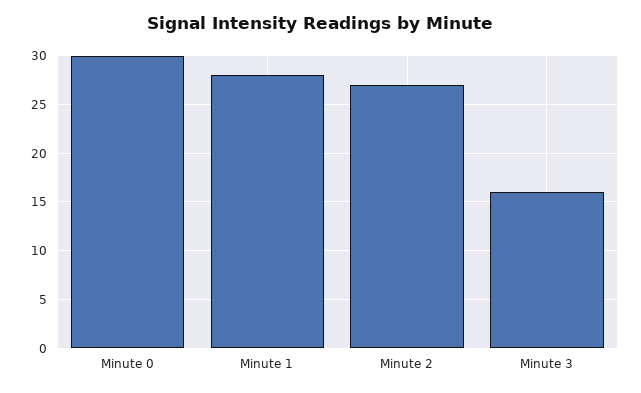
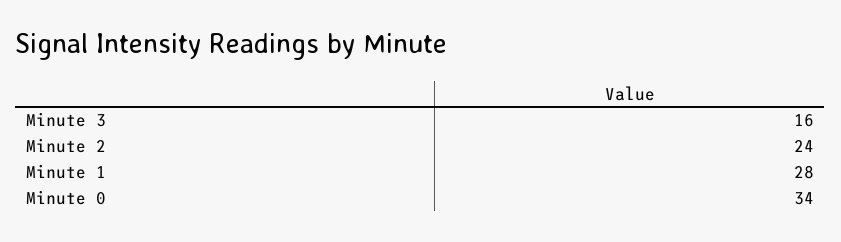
Minute 0: 30 -> 34
Minute 2: 27 -> 24

